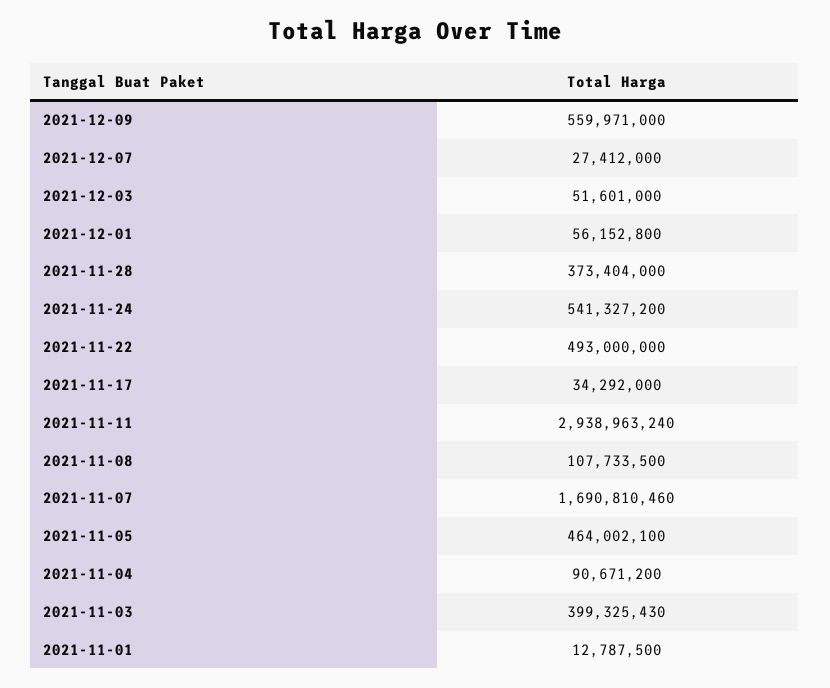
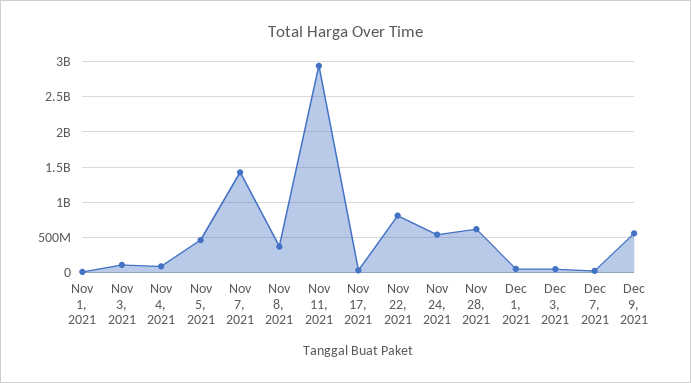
2021-11-28: 373404000 -> 600000000
2021-11-22: 493000000 -> 800000000
2021-11-08: 107733500 -> 400000000
2021-11-07: 1690810460 -> 1400000000
2021-11-03: 399325430 -> 100000000

